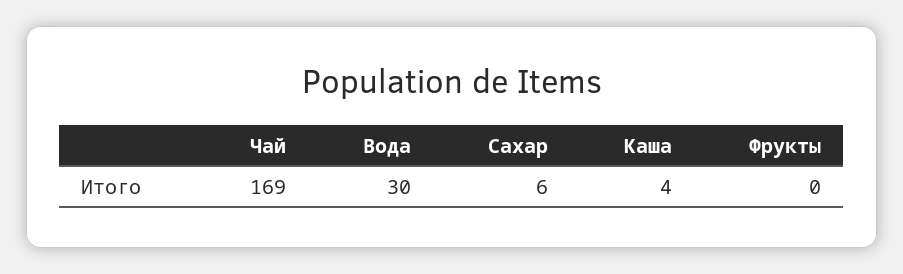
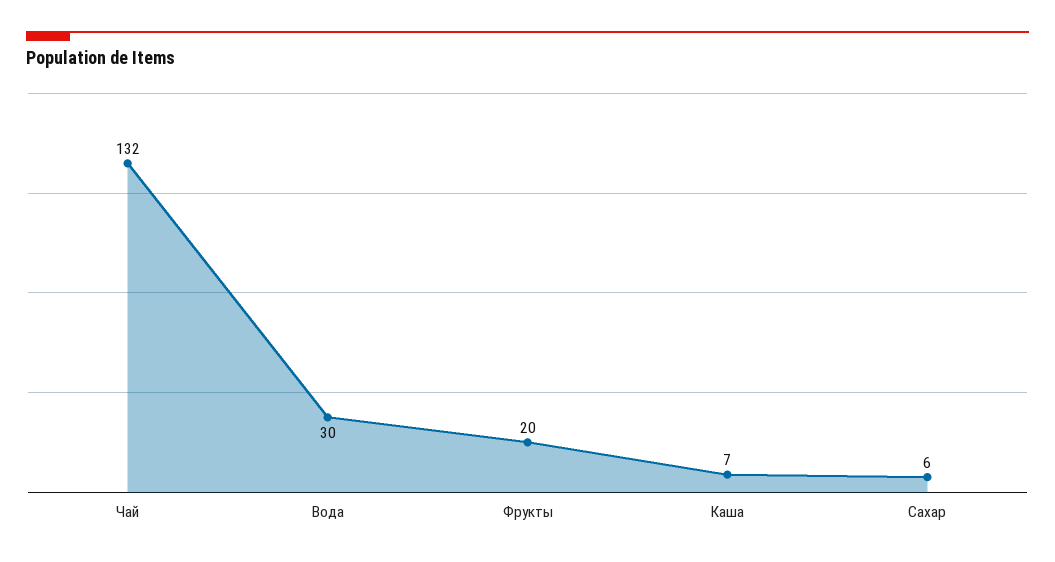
Чай: 169 -> 132
Каша: 4 -> 7
Фрукты: 0 -> 20

